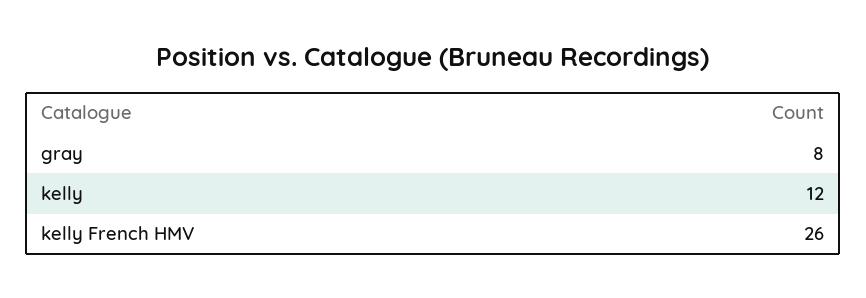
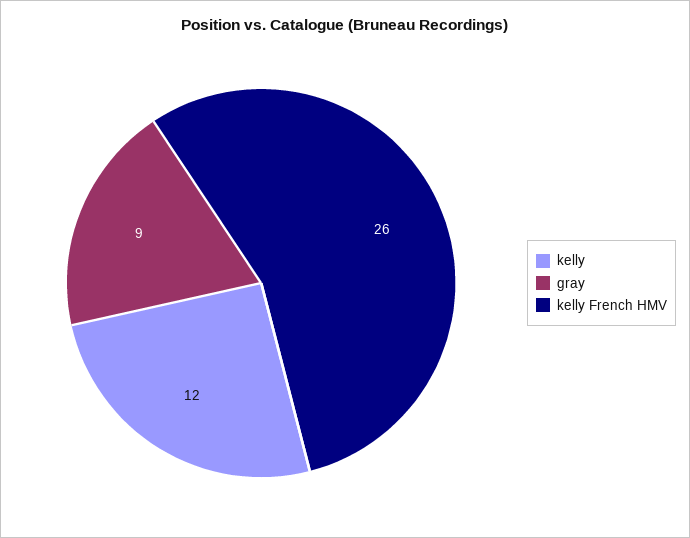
gray: 8 -> 9

